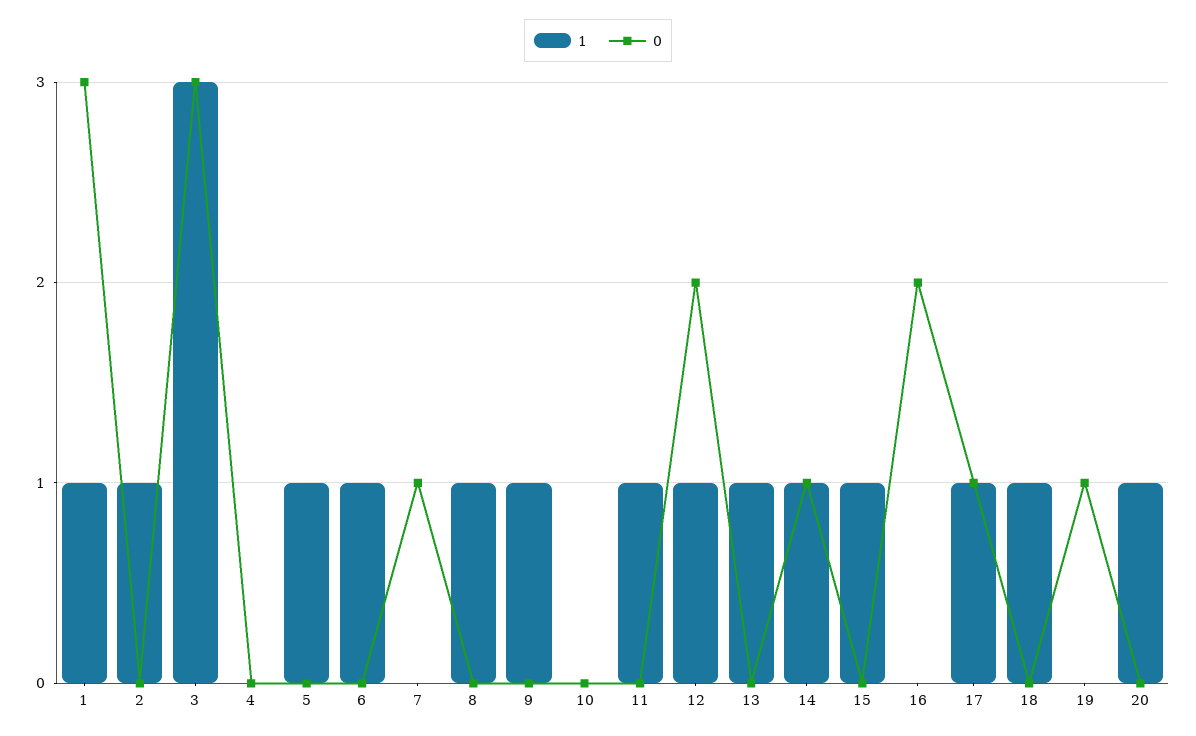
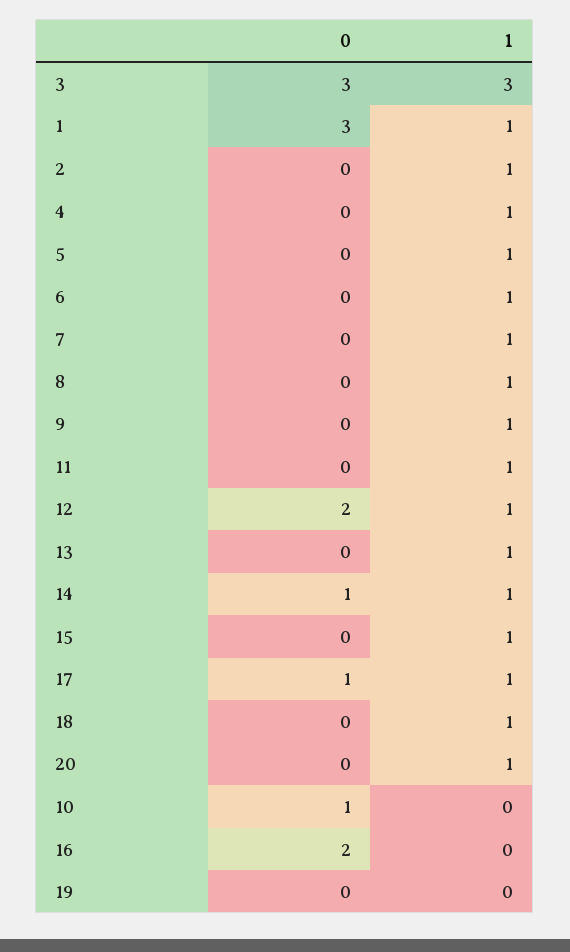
1, 4: 0 -> 1
1, 7: 0 -> 1
0, 7: 1 -> 0
0, 10: 0 -> 1
0, 19: 1 -> 0

